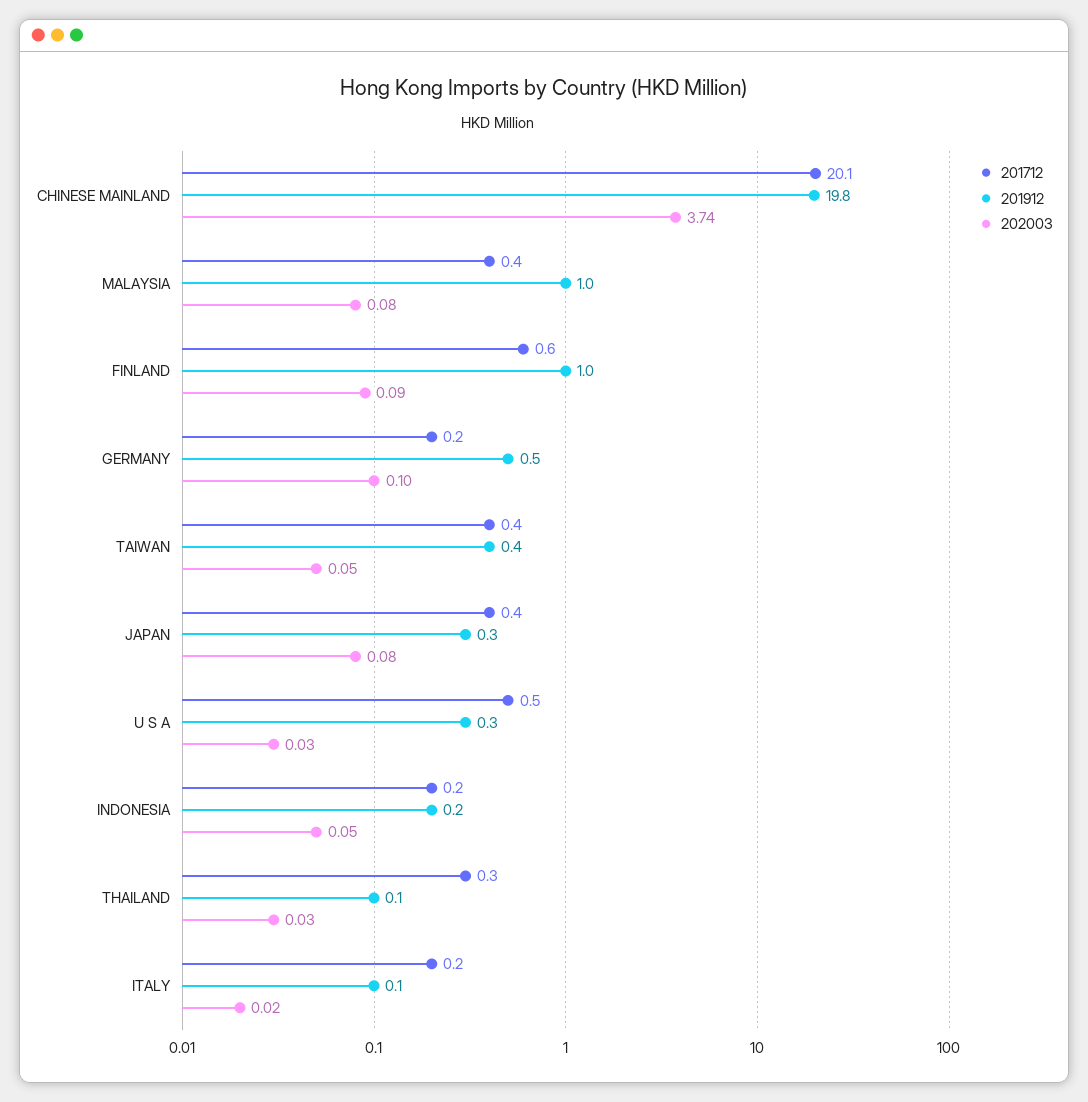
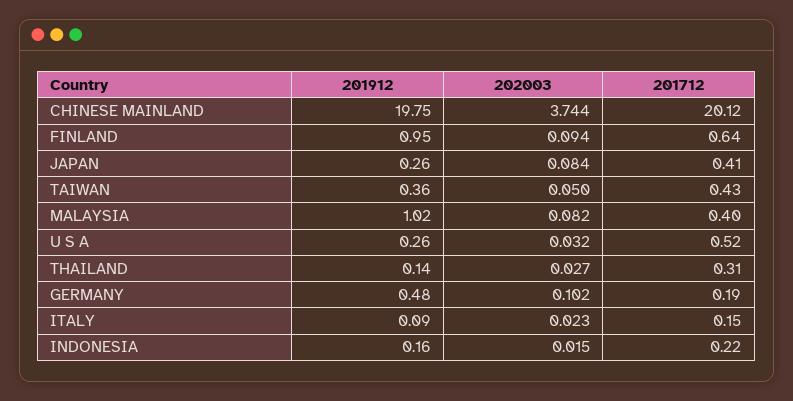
202003, INDONESIA: 0.05 -> 0.015

